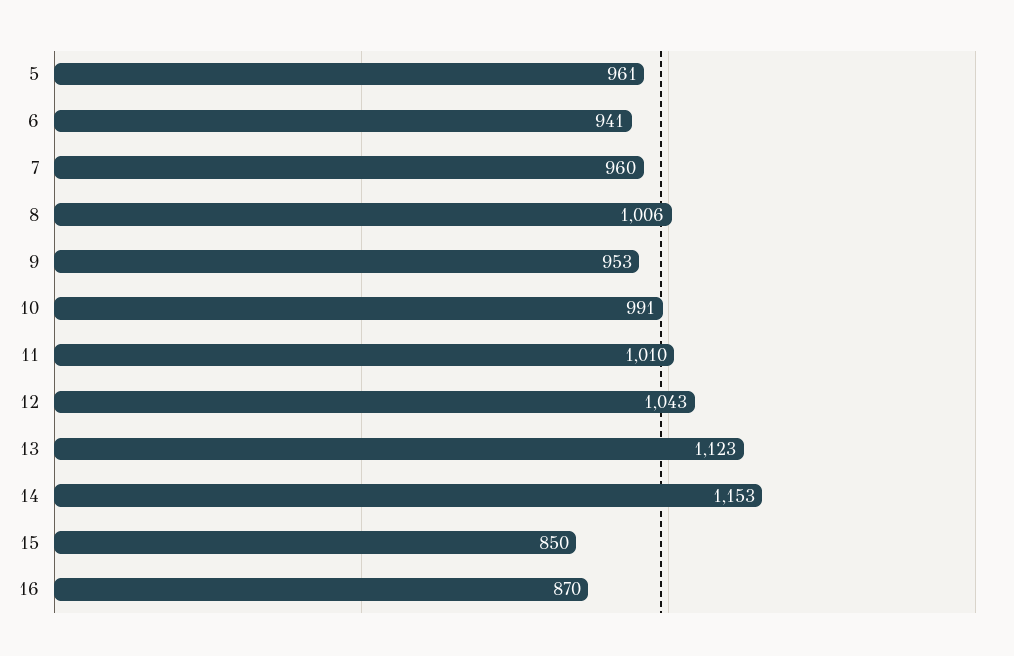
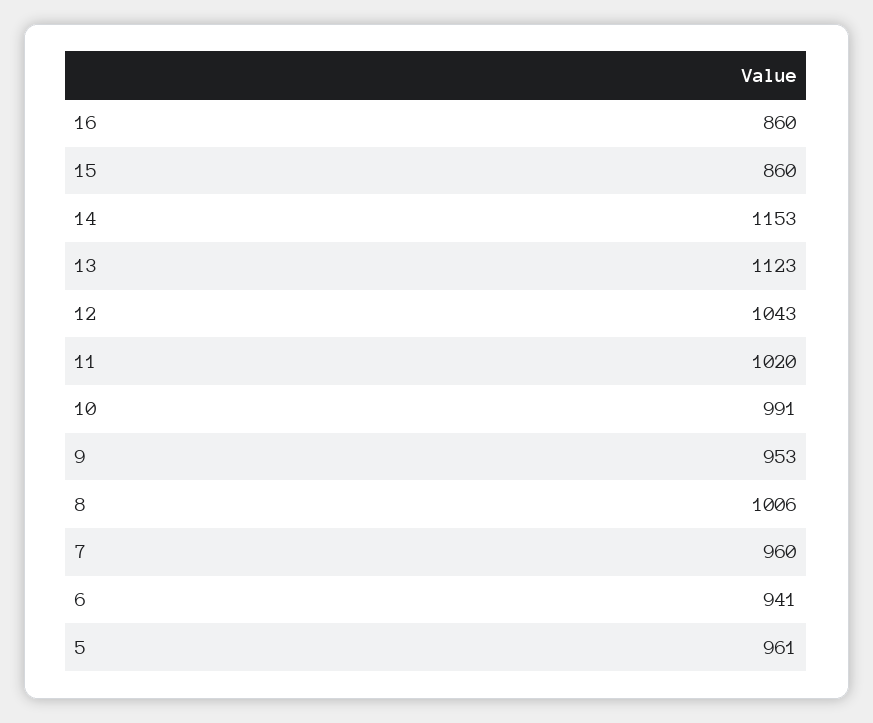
11: 1010 -> 1020
15: 850 -> 860
16: 870 -> 860

